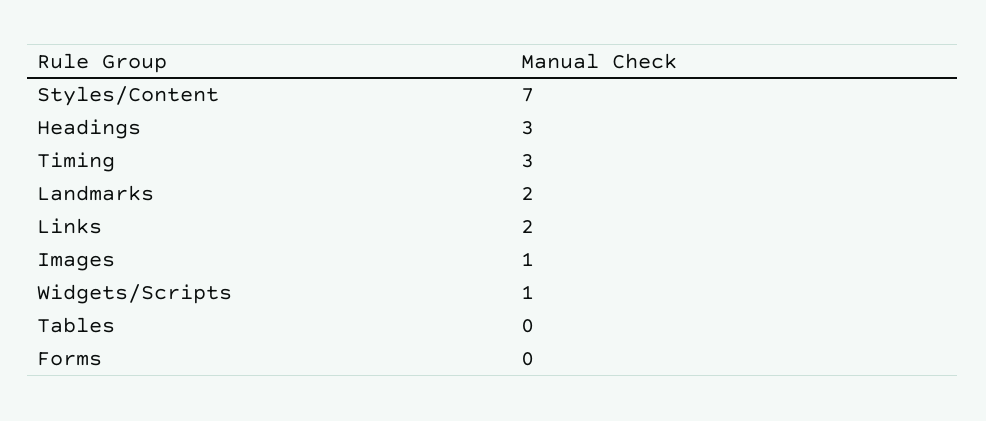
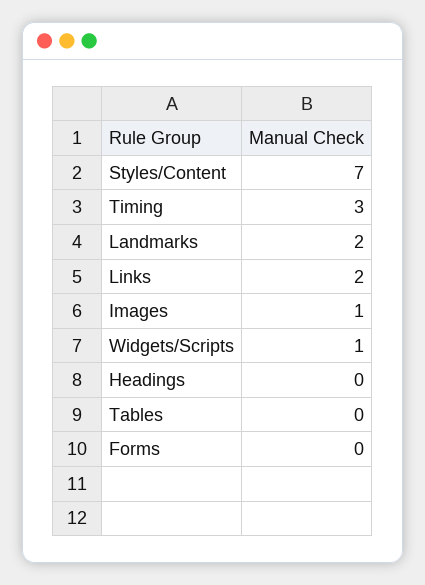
Headings: 3 -> 0

